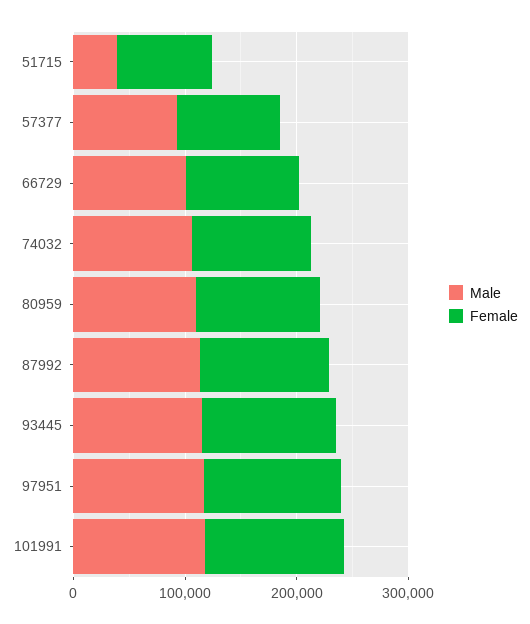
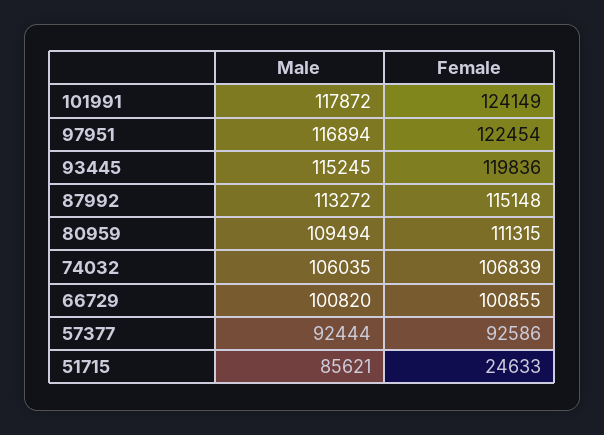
Male, 51715: 40000 -> 85621
Female, 51715: 80000 -> 24633

